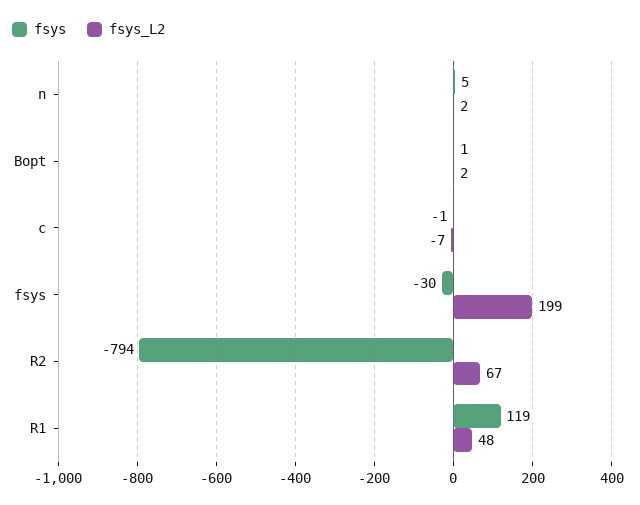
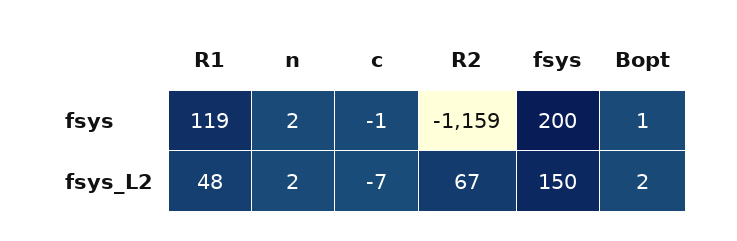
fsys, n: 5 -> 2
fsys, fsys: -30 -> 200
fsys_L2, fsys: 199 -> 150
fsys, R2: -794 -> -1159

